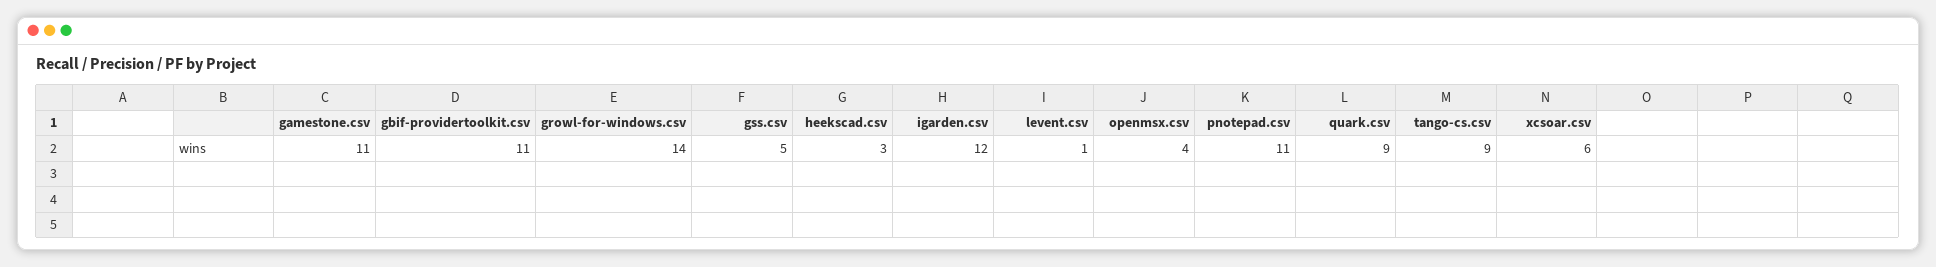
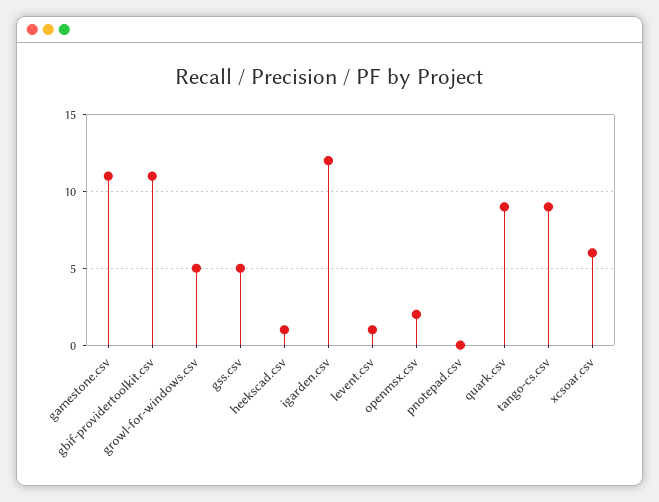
growl-for-windows.csv: 14 -> 5
heekscad.csv: 3 -> 1
openmsx.csv: 4 -> 2
pnotepad.csv: 11 -> 0

